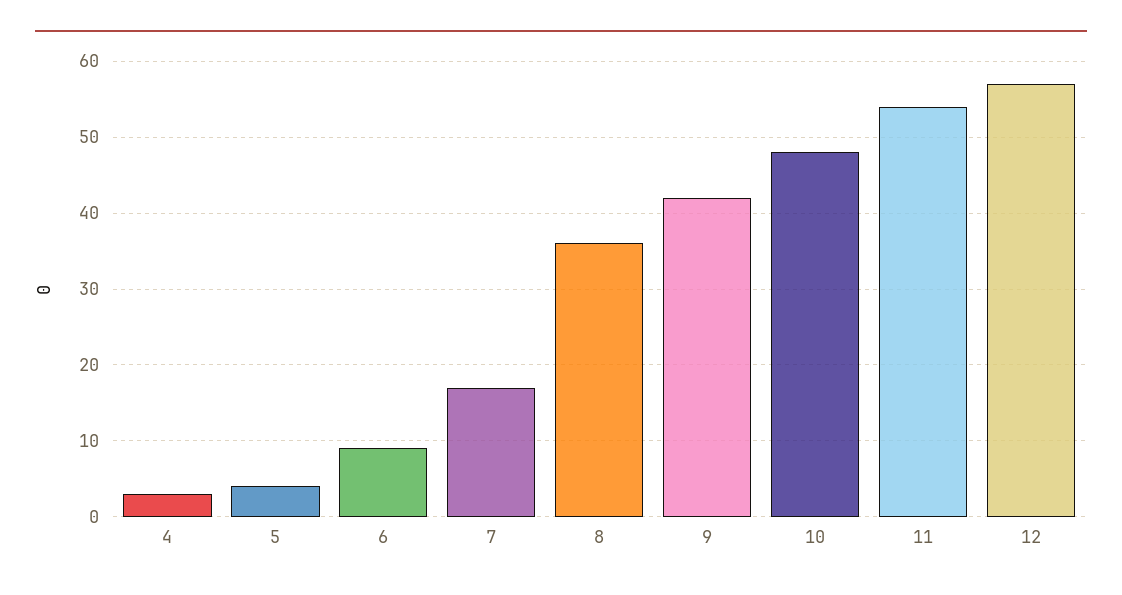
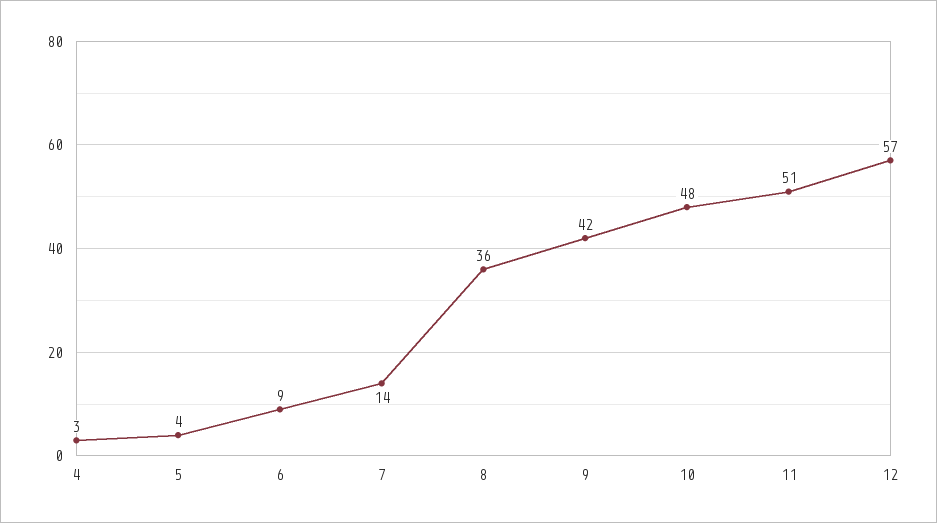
7: 17 -> 14
11: 54 -> 51

